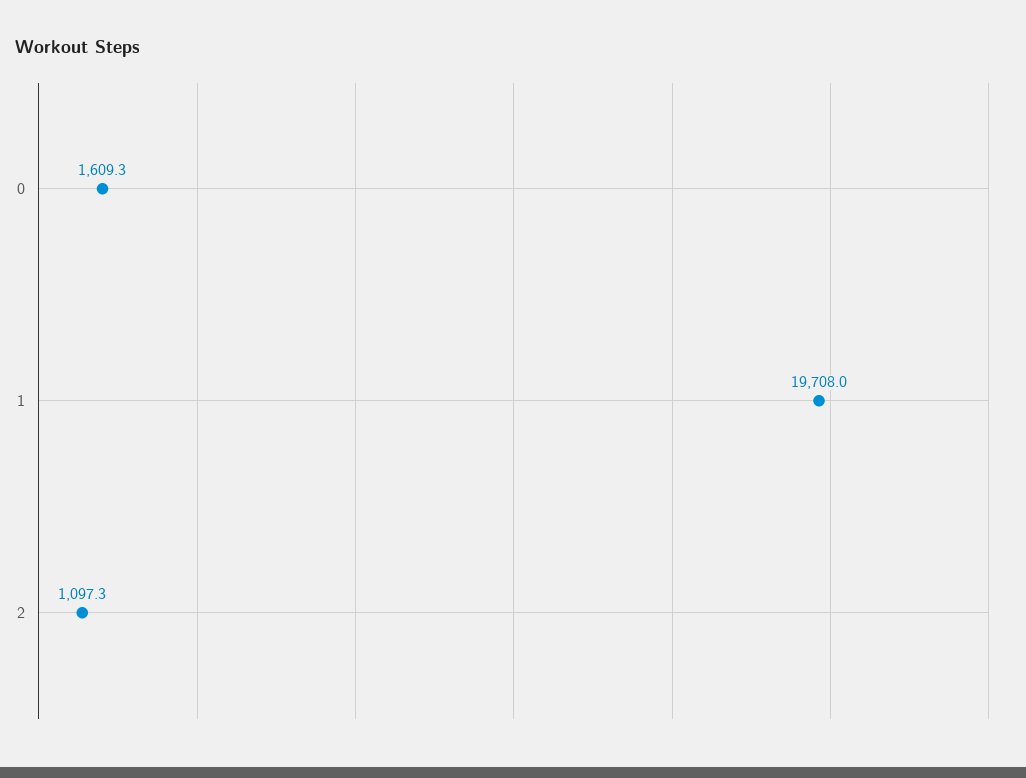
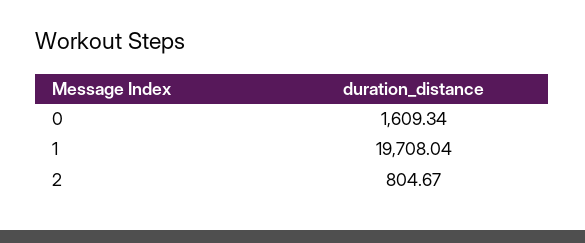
2: 1097.3 -> 804.67

